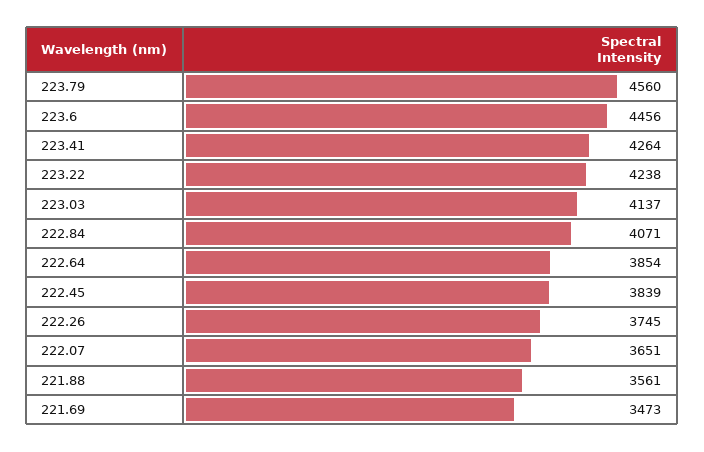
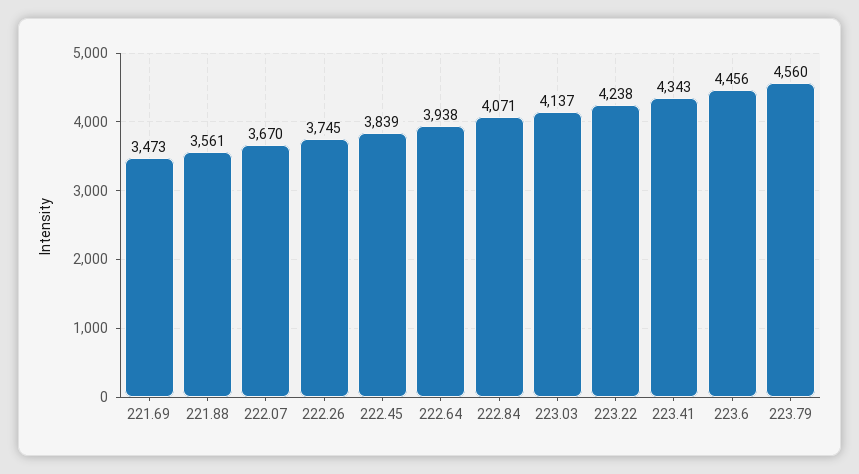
223.41: 4264 -> 4343
222.64: 3854 -> 3938
222.07: 3651 -> 3670

